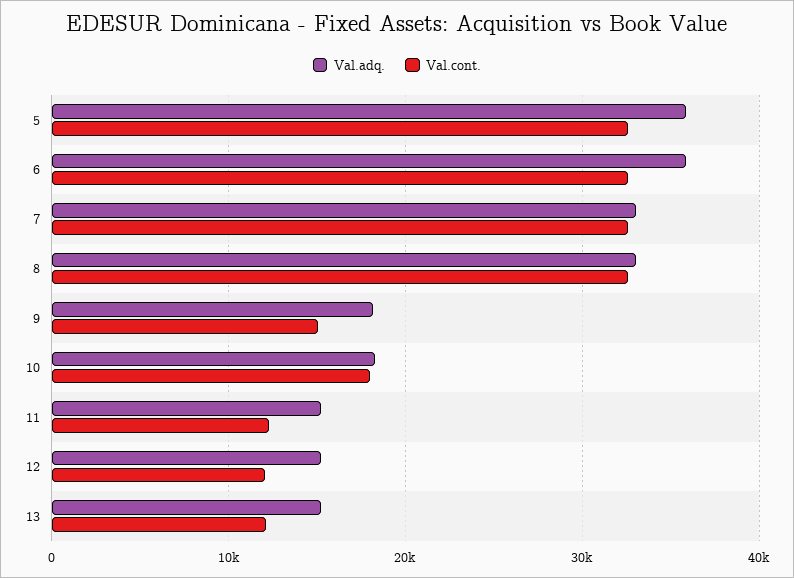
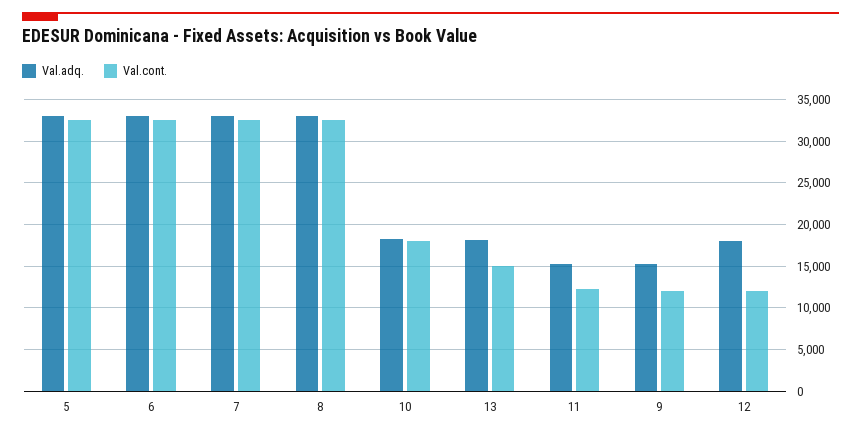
Val.adq., 5: 36000 -> 33000
Val.adq., 6: 36000 -> 33000
Val.adq., 9: 18000 -> 15000
Val.cont., 9: 15000 -> 12000
Val.adq., 12: 15000 -> 18000
Val.adq., 13: 15000 -> 18000
Val.cont., 13: 12000 -> 15000

